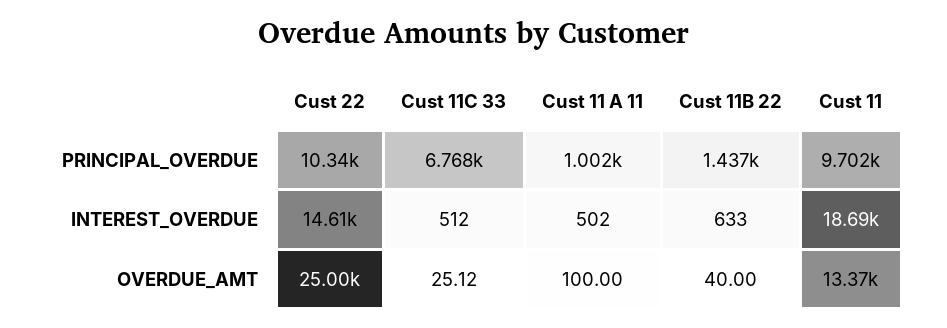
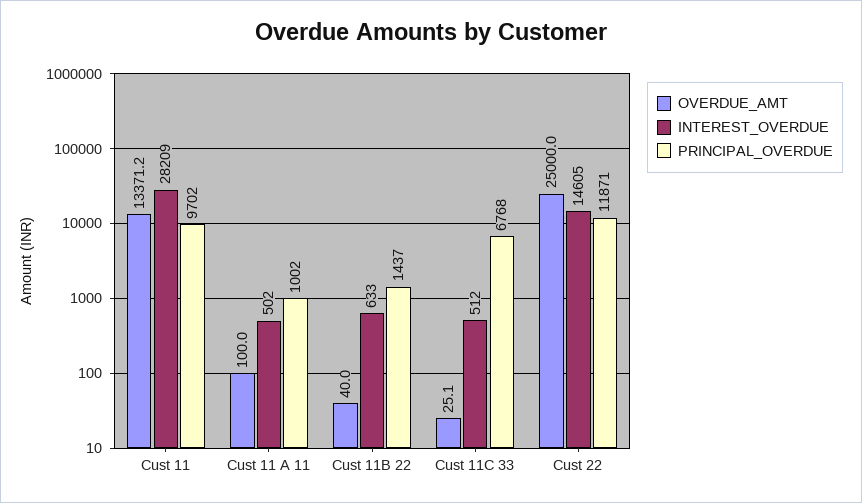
PRINCIPAL_OVERDUE, Cust 22: 10340 -> 11871
INTEREST_OVERDUE, Cust 11: 18690 -> 28209

